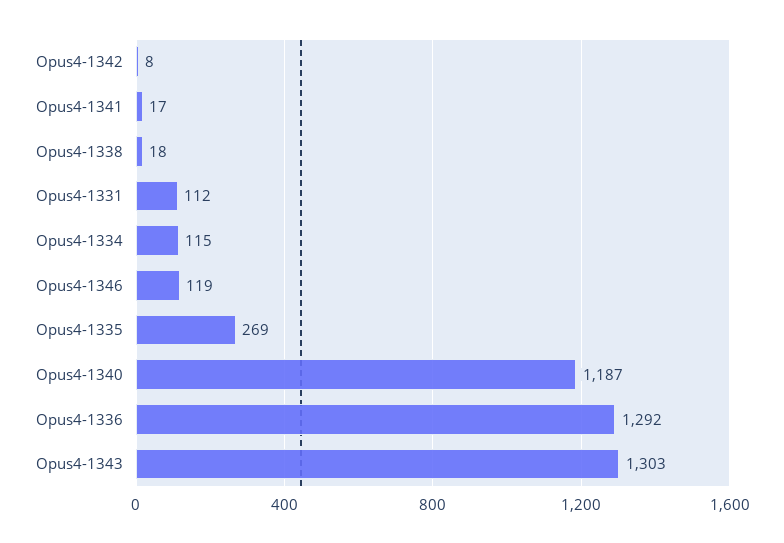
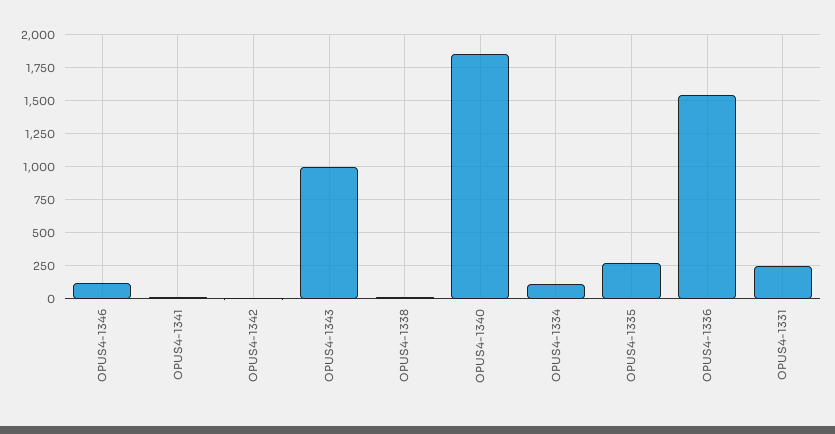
Opus4-1331: 112 -> 250
Opus4-1340: 1187 -> 1850
Opus4-1336: 1292 -> 1550
Opus4-1343: 1303 -> 1000

